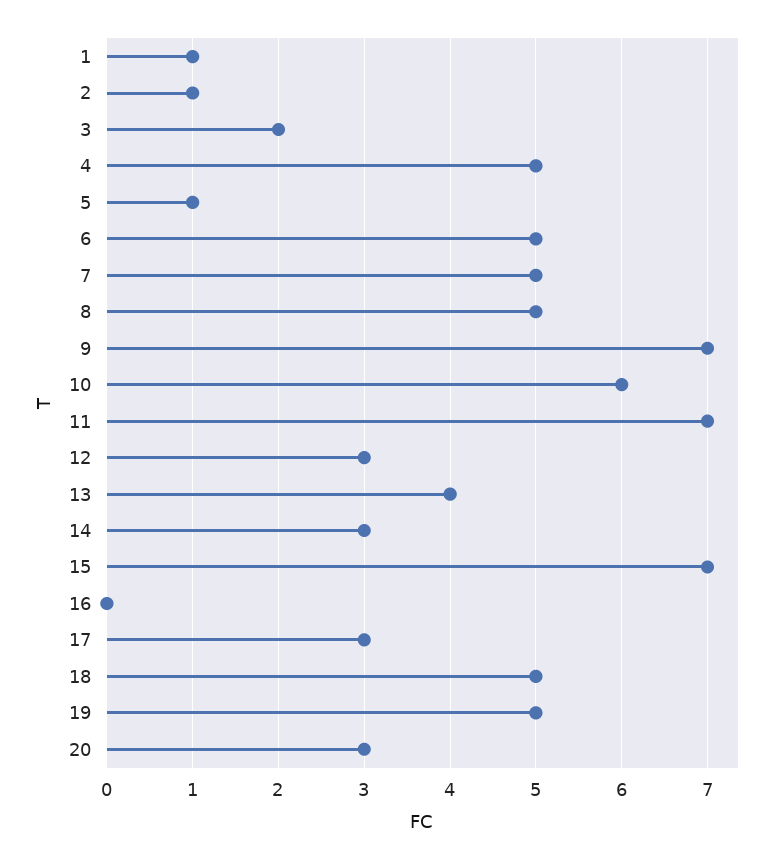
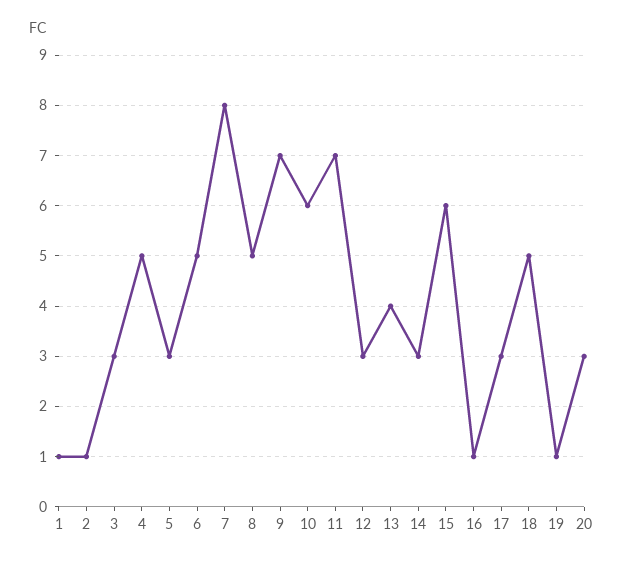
3: 2 -> 3
5: 1 -> 3
7: 5 -> 8
15: 7 -> 6
16: 0 -> 1
19: 5 -> 1

